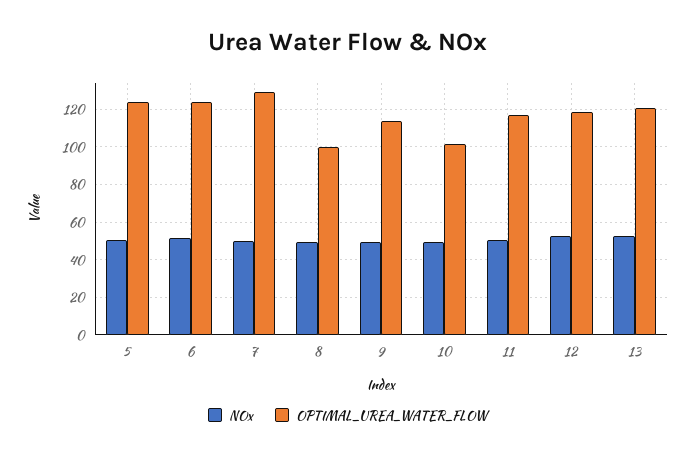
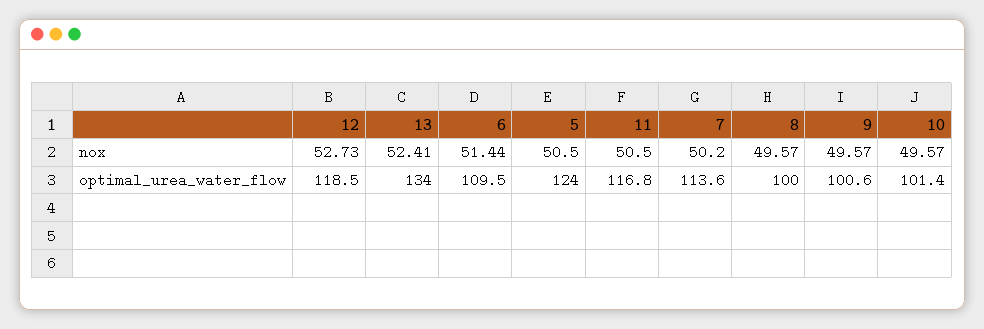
OPTIMAL_UREA_WATER_FLOW, 6: 125 -> 109.5
OPTIMAL_UREA_WATER_FLOW, 7: 130 -> 113.6
OPTIMAL_UREA_WATER_FLOW, 9: 115 -> 100.6
OPTIMAL_UREA_WATER_FLOW, 13: 120 -> 134

